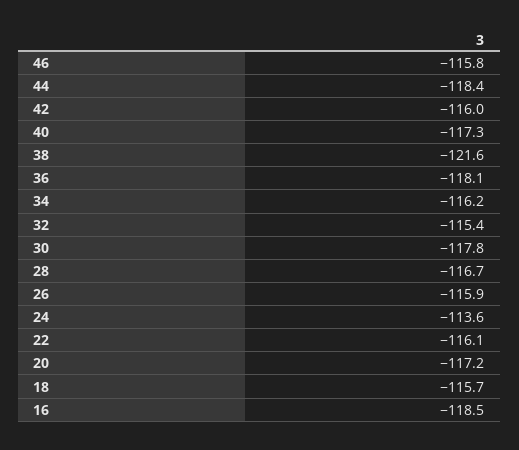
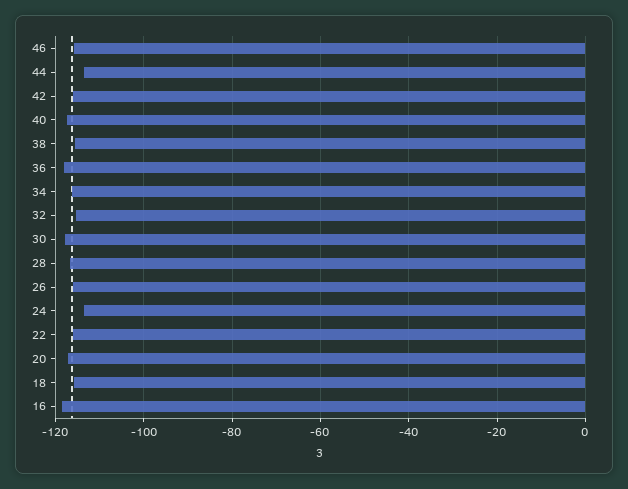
44: -118.4 -> -114
38: -121.6 -> -116

